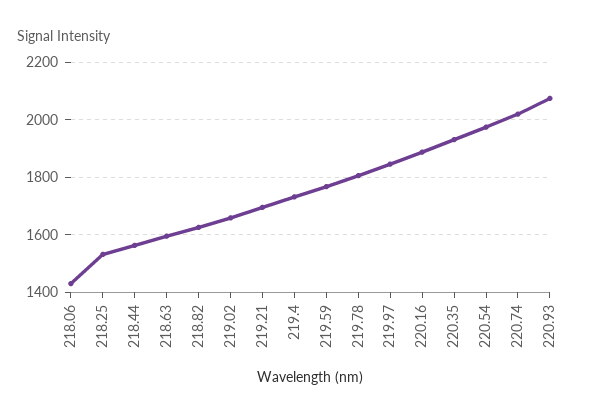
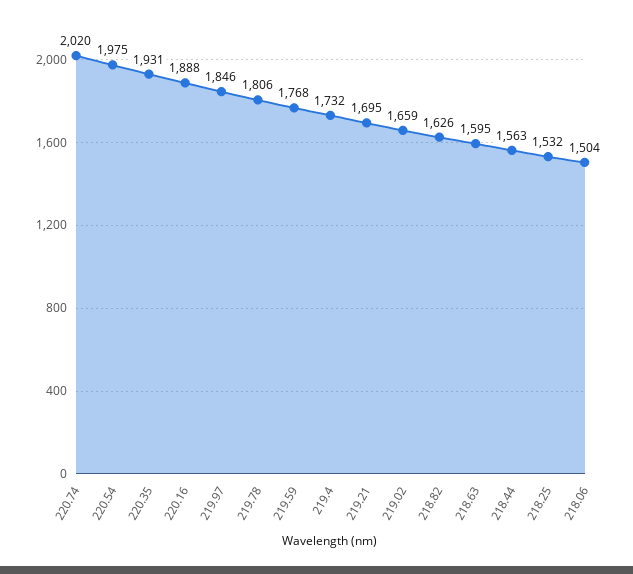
218.06: 1425 -> 1504
220.93: 2075 -> none

